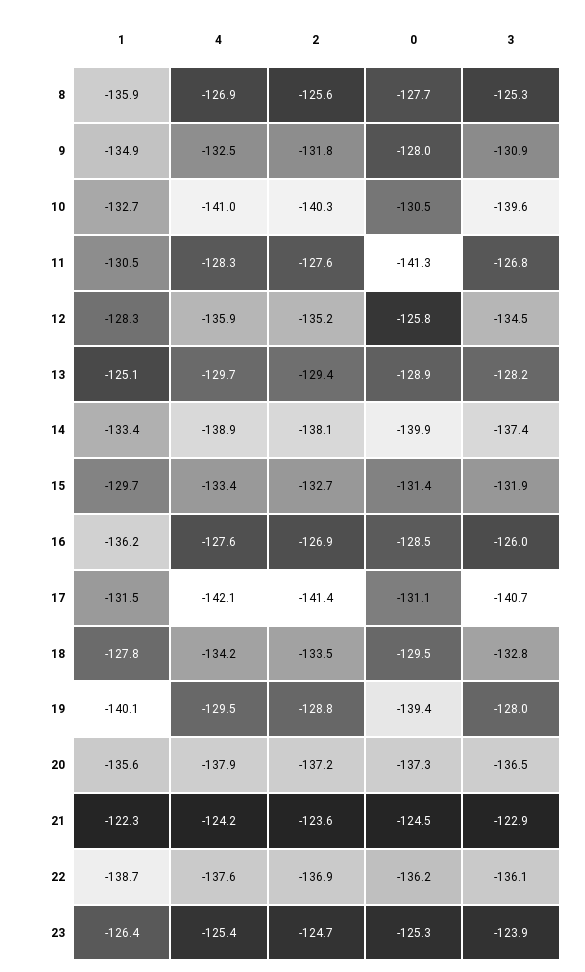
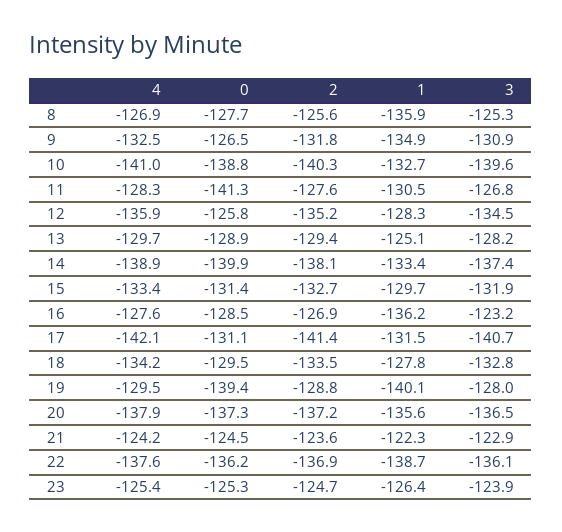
0, 9: -128 -> -126.5
0, 10: -130.5 -> -138.8
3, 16: -126 -> -123.2

